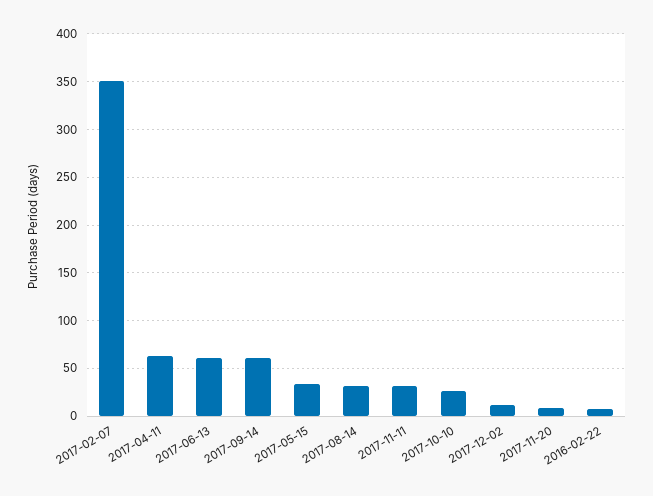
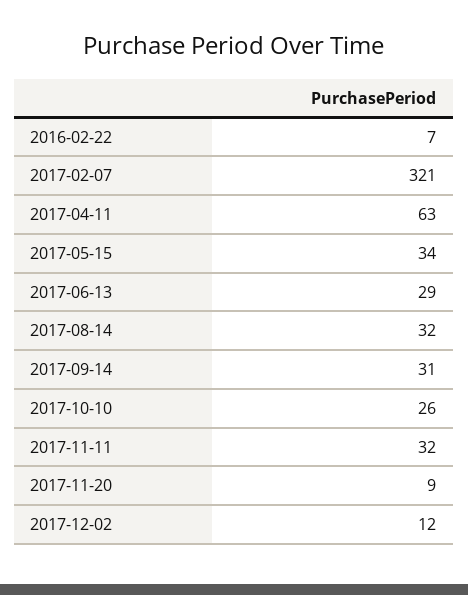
2017-02-07: 350 -> 321
2017-06-13: 60 -> 29
2017-09-14: 60 -> 31

